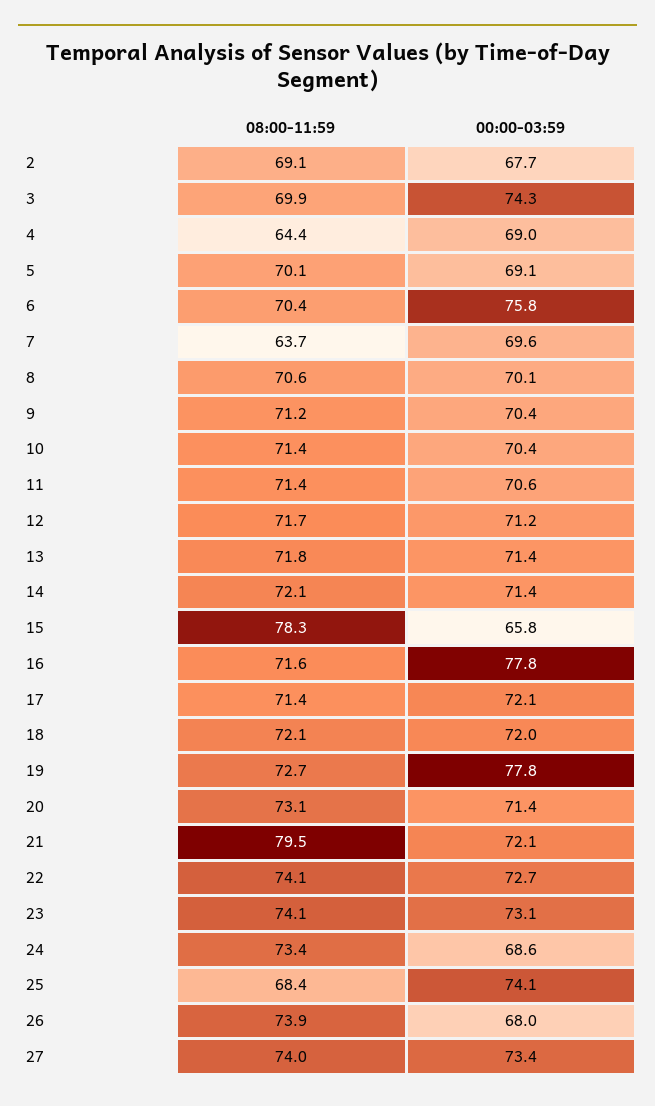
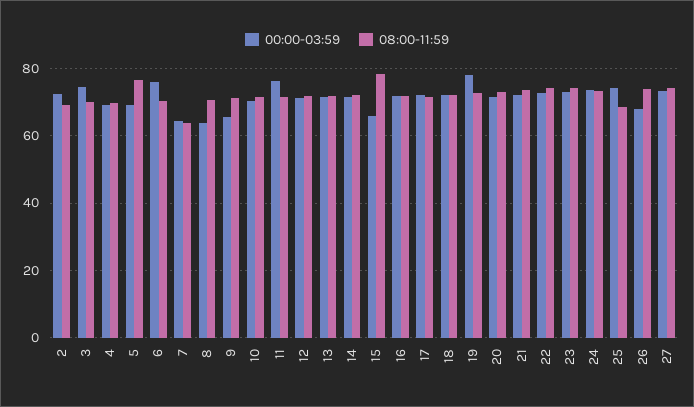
00:00-03:59, 2: 67.7 -> 72
08:00-11:59, 4: 64.4 -> 70
08:00-11:59, 5: 70.1 -> 76
00:00-03:59, 7: 69.6 -> 64
00:00-03:59, 8: 70.1 -> 64
00:00-03:59, 9: 70.4 -> 66
00:00-03:59, 11: 70.6 -> 76
00:00-03:59, 16: 77.8 -> 72
08:00-11:59, 21: 79.5 -> 74
00:00-03:59, 24: 68.6 -> 74

